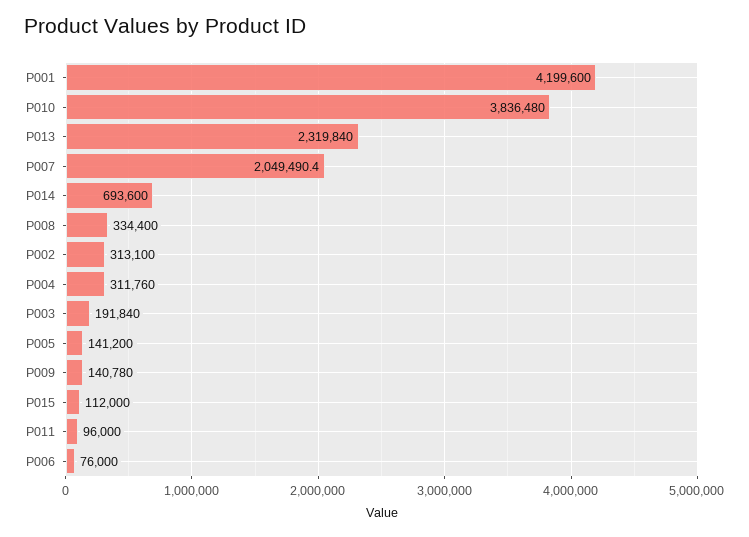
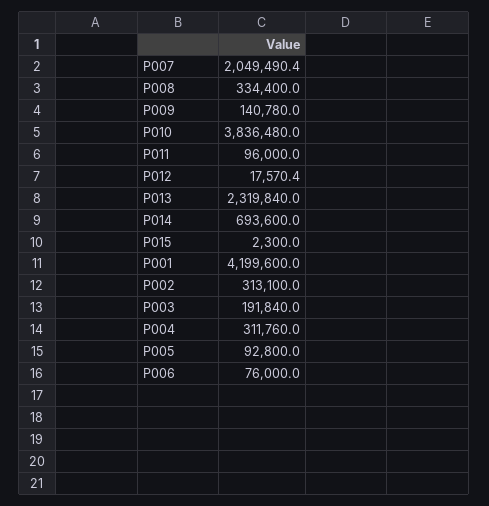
P005: 141200 -> 92800
P015: 112000 -> 2300
P012: none -> 17570.4

